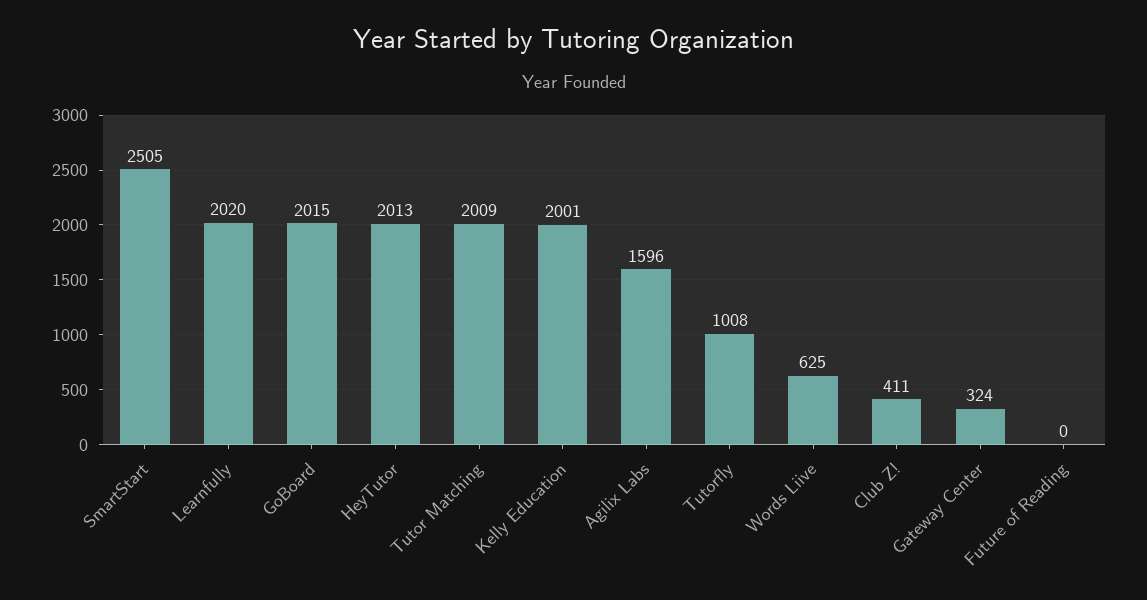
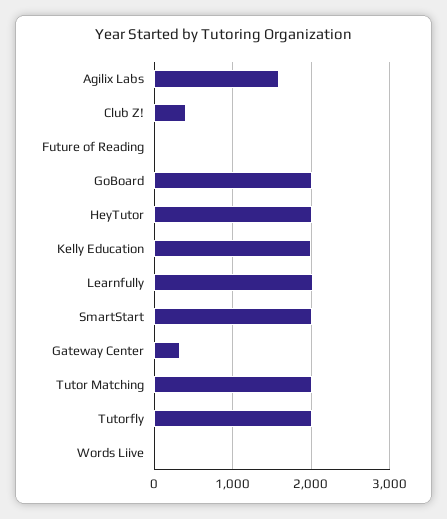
SmartStart: 2505 -> 2000
Tutorfly: 1008 -> 2000
Words Liive: 625 -> 0

